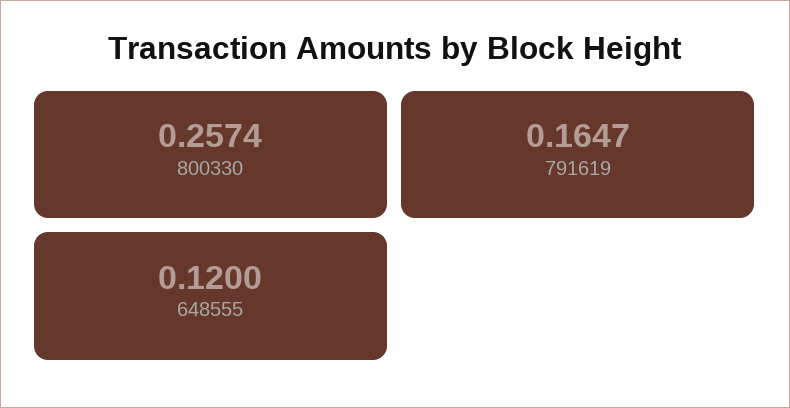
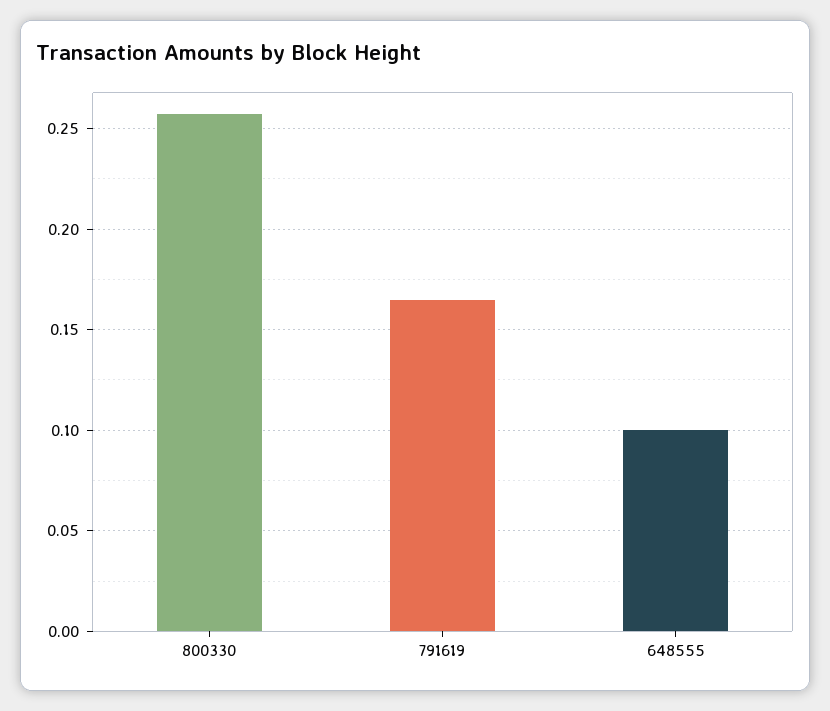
648555: 0.12 -> 0.1

